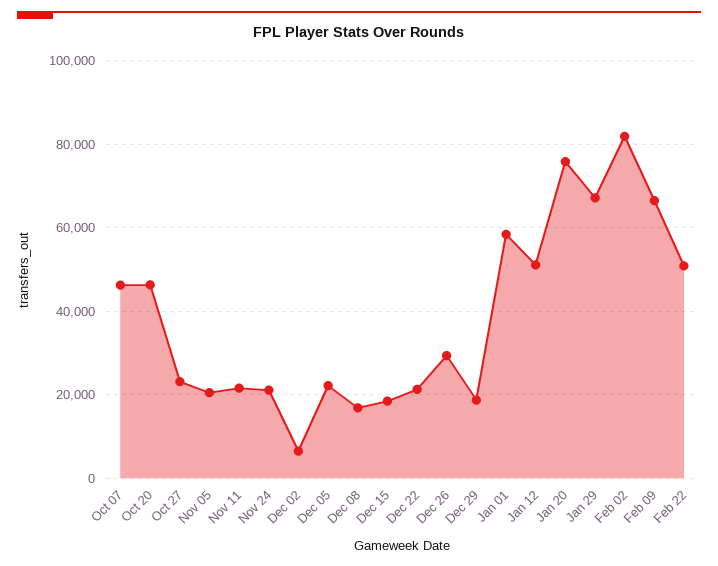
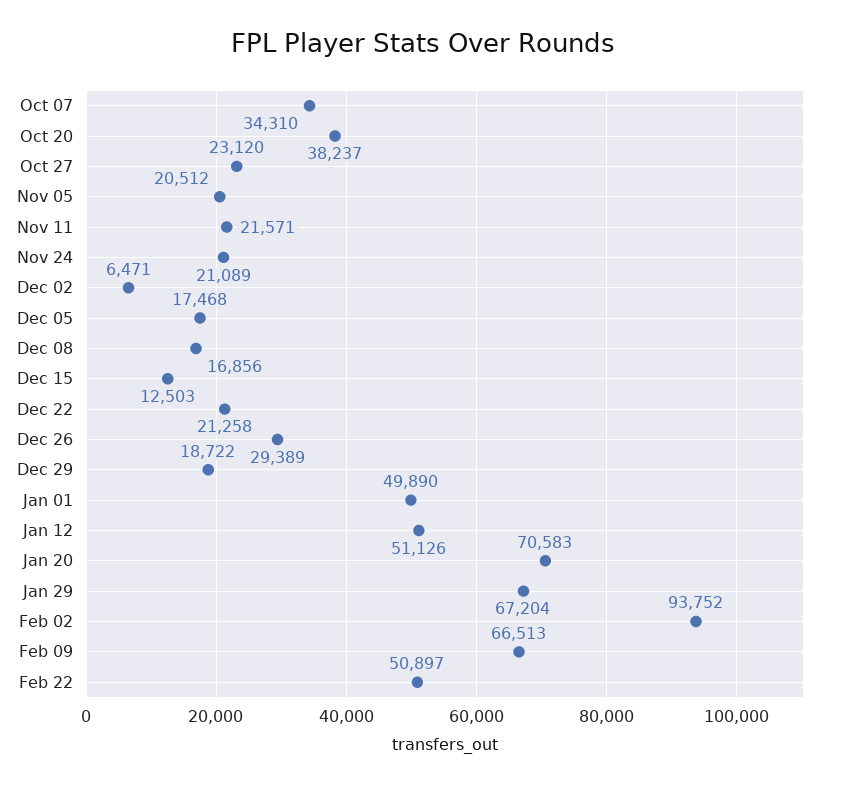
Oct 07: 46000 -> 34310
Oct 20: 46000 -> 38237
Dec 05: 22000 -> 17468
Dec 15: 18000 -> 12503
Jan 01: 58000 -> 49890
Jan 20: 76000 -> 70583
Feb 02: 82000 -> 93752

